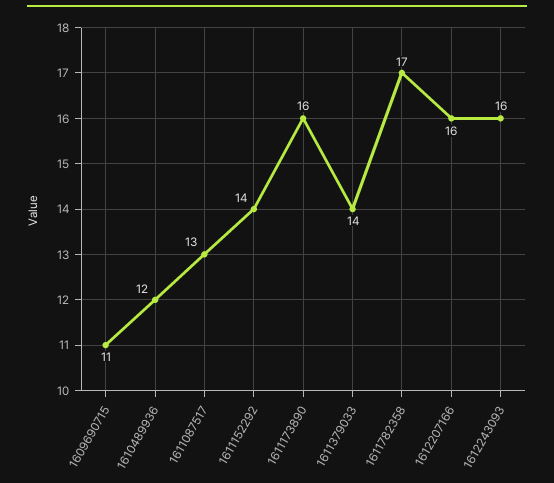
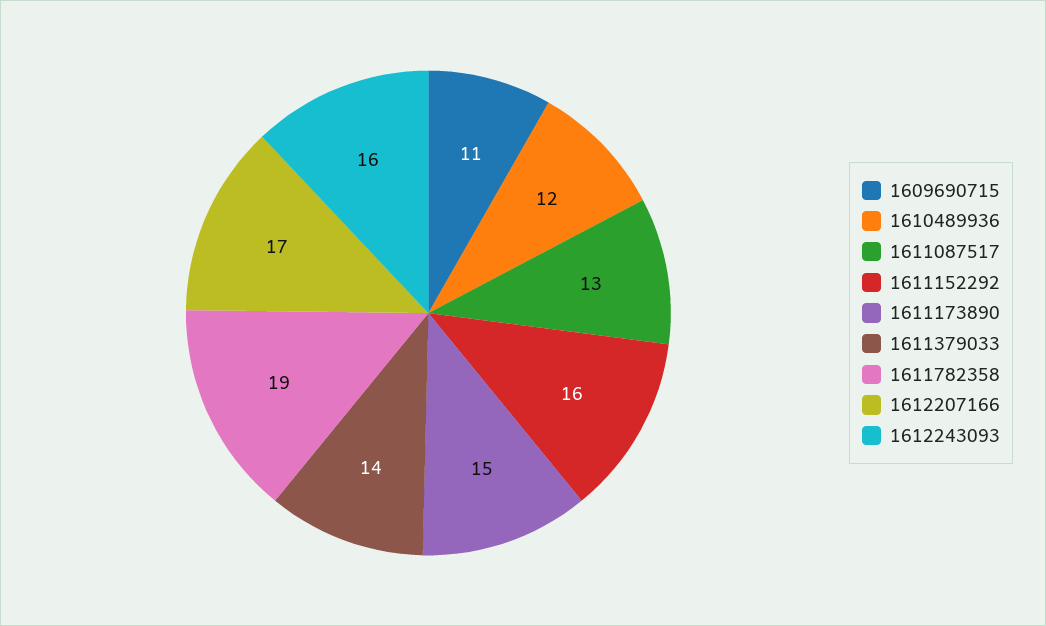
1611152292: 14 -> 16
1611173890: 16 -> 15
1611782358: 17 -> 19
1612207166: 16 -> 17

